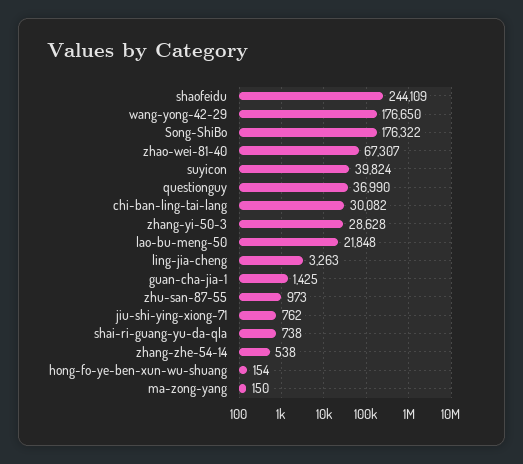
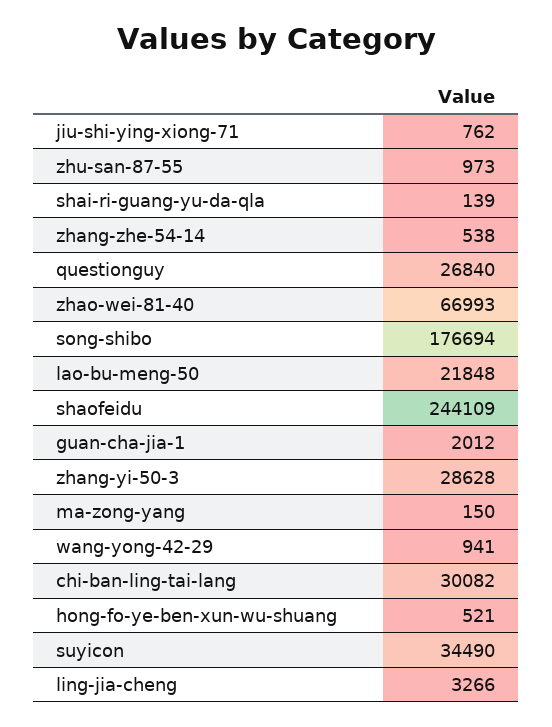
wang-yong-42-29: 176650 -> 941
Song-ShiBo: 176322 -> 176694
zhao-wei-81-40: 67307 -> 66993
suyicon: 39824 -> 34490
questionguy: 36990 -> 26840
ling-jia-cheng: 3263 -> 3266
guan-cha-jia-1: 1425 -> 2012
shai-ri-guang-yu-da-qla: 738 -> 139
hong-fo-ye-ben-xun-wu-shuang: 154 -> 521

